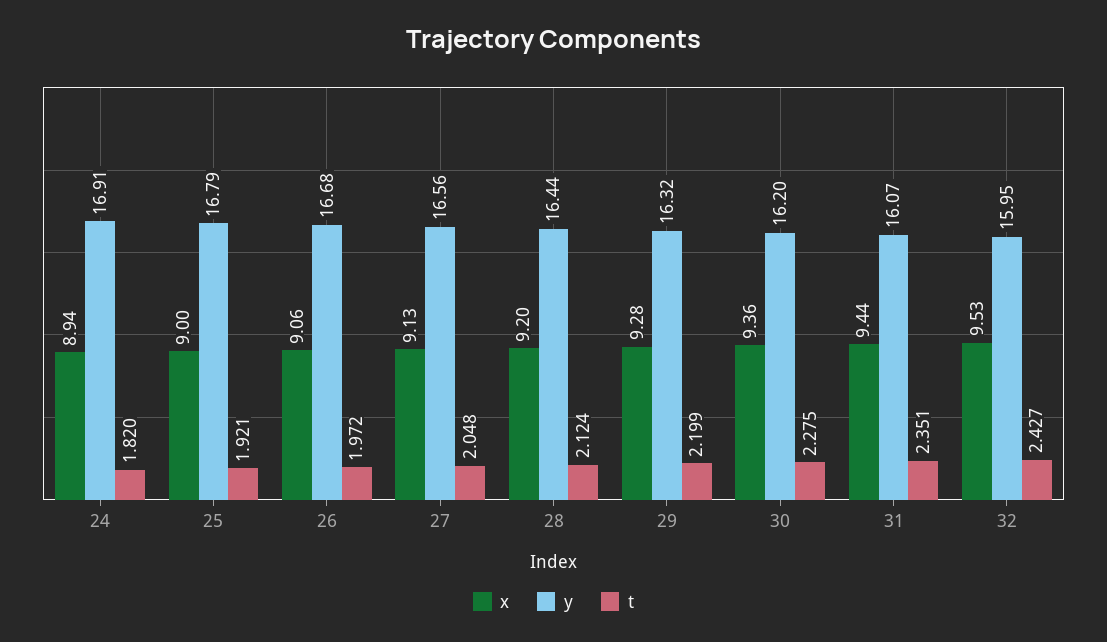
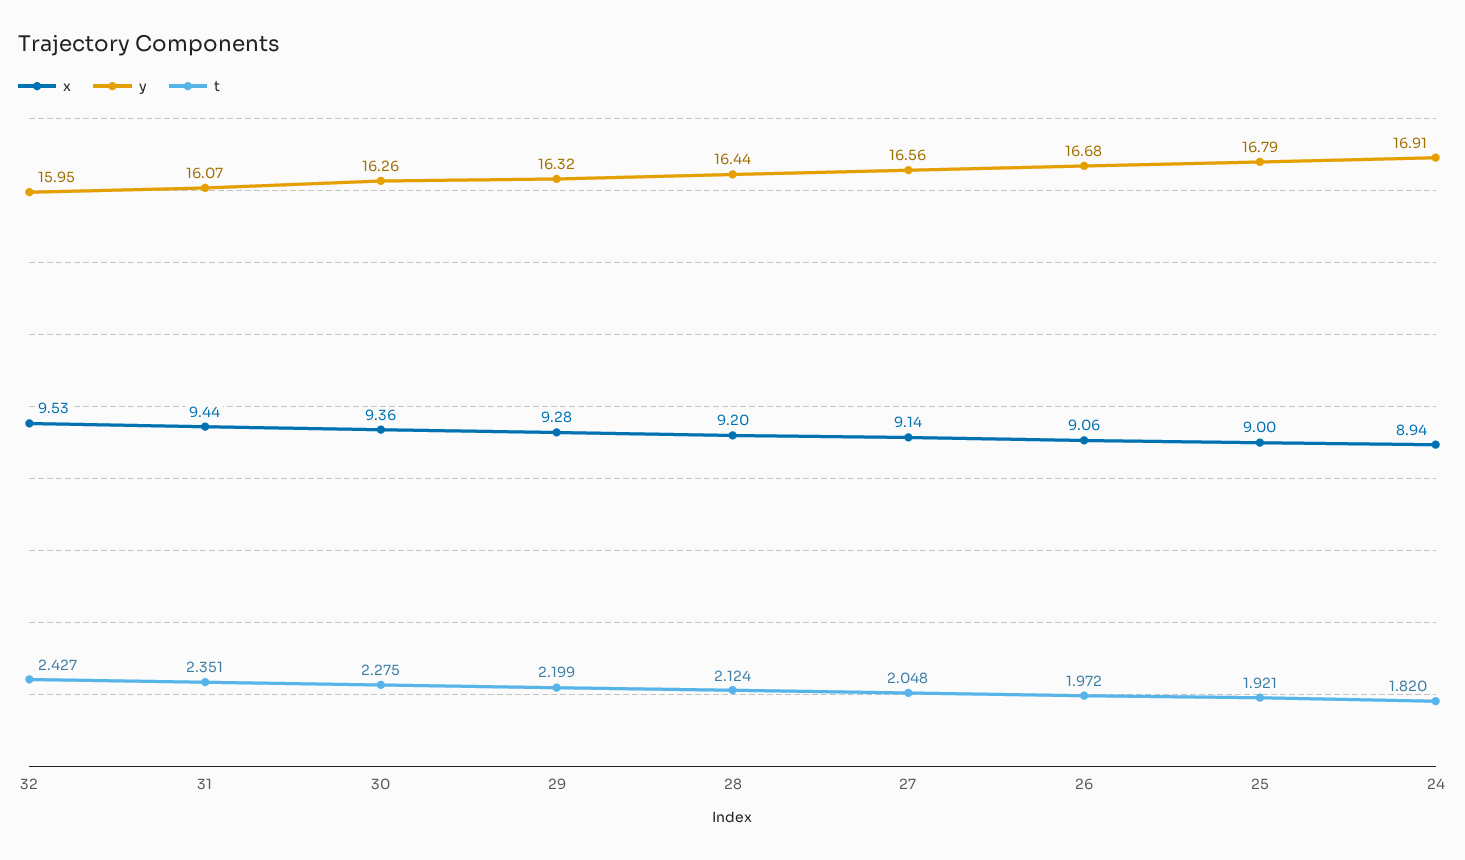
x, 27: 9.13 -> 9.14
y, 30: 16.2 -> 16.26

